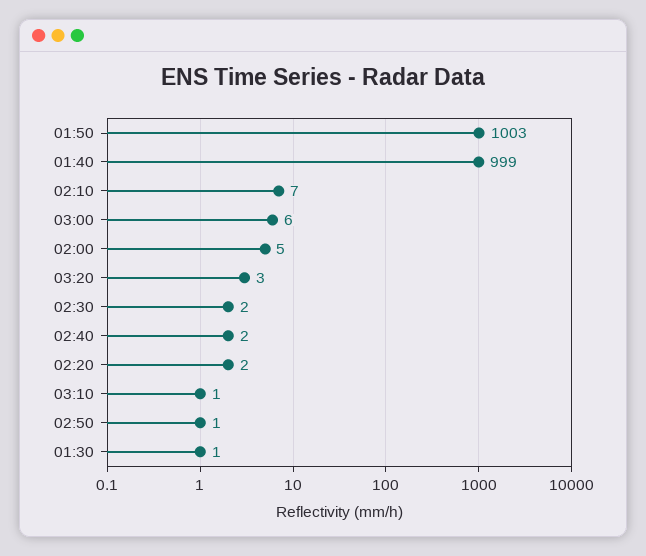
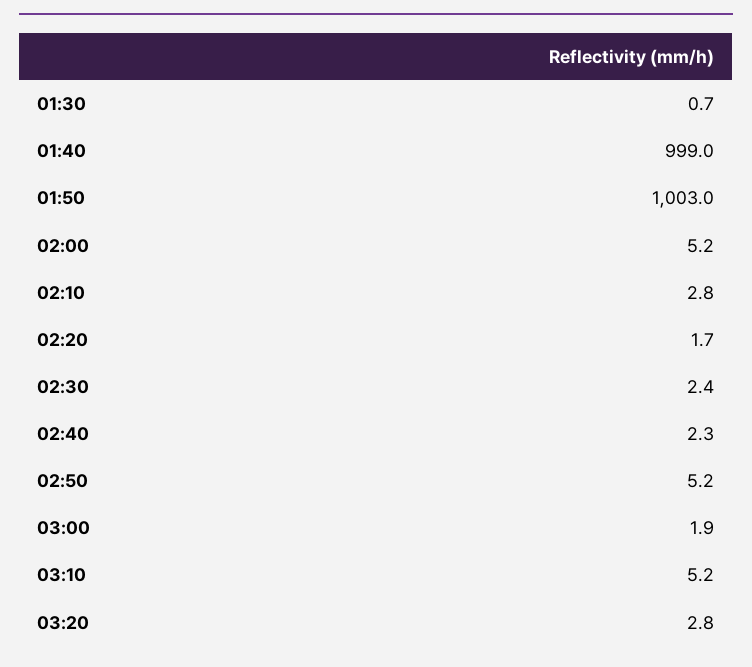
02:10: 7 -> 2.8
03:00: 6 -> 1.9
03:10: 1 -> 5.2
02:50: 1 -> 5.2

